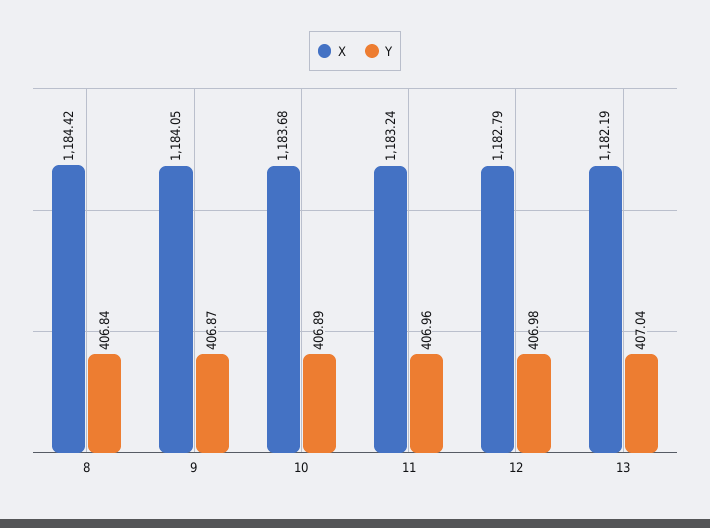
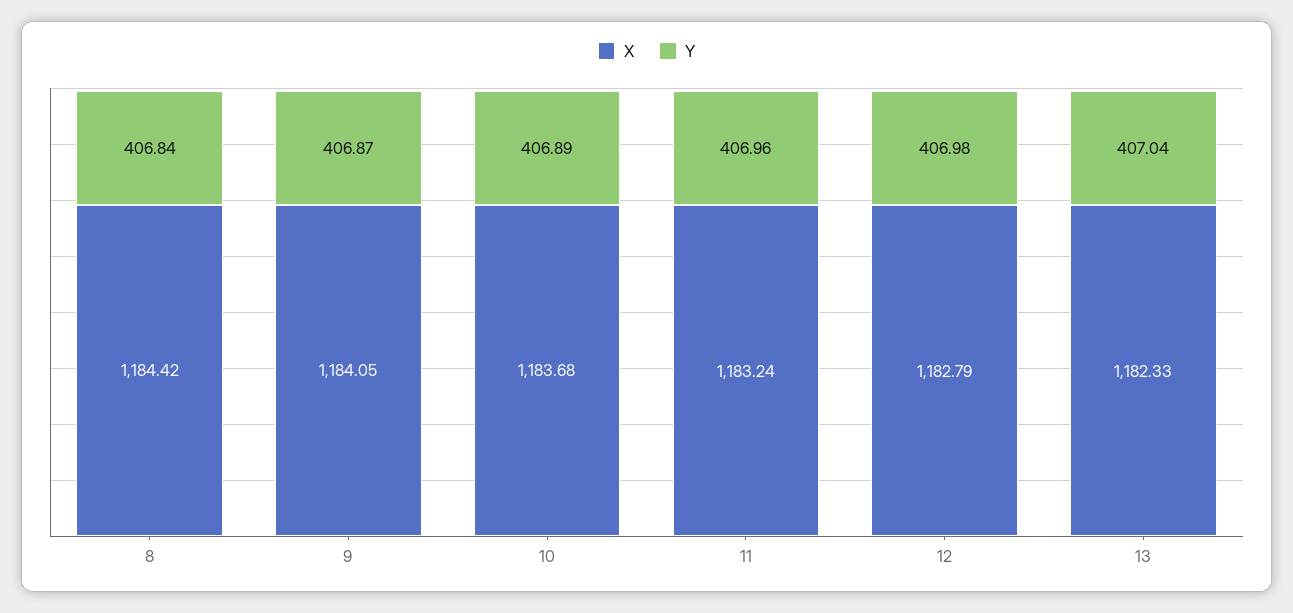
X, 13: 1182.19 -> 1182.33

